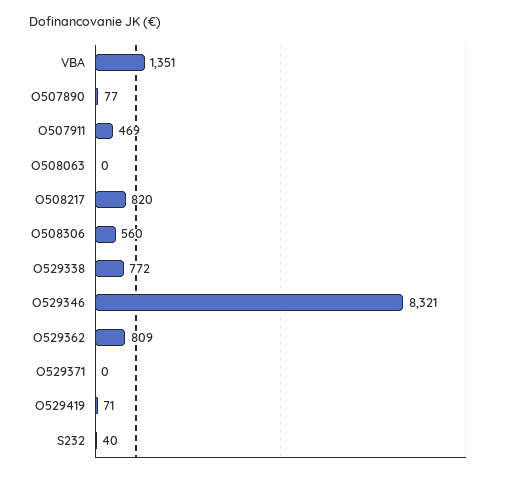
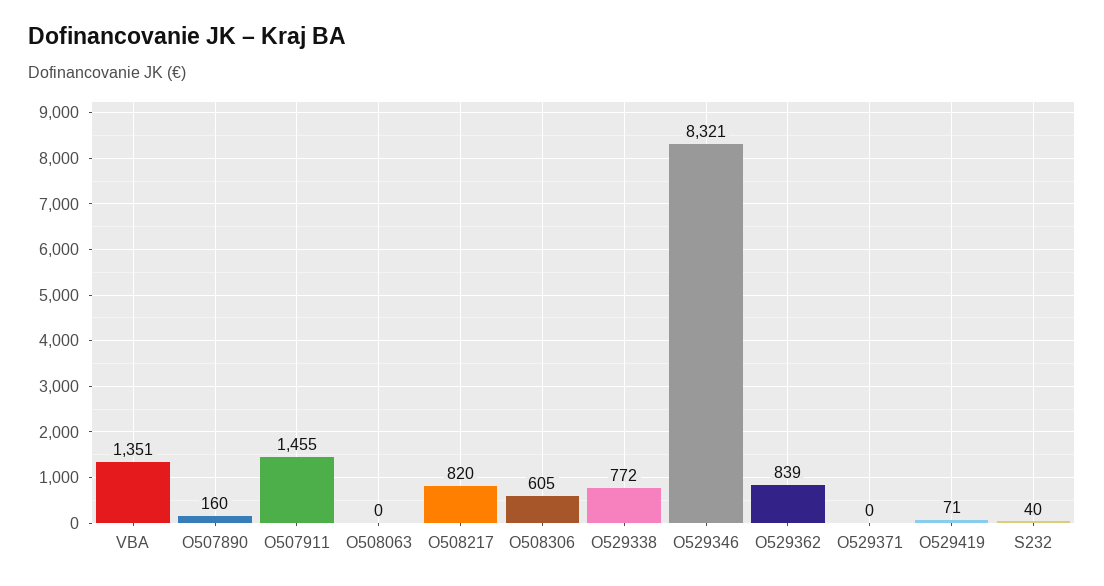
O507890: 77 -> 160
O507911: 469 -> 1455
O508306: 560 -> 605
O529362: 809 -> 839

